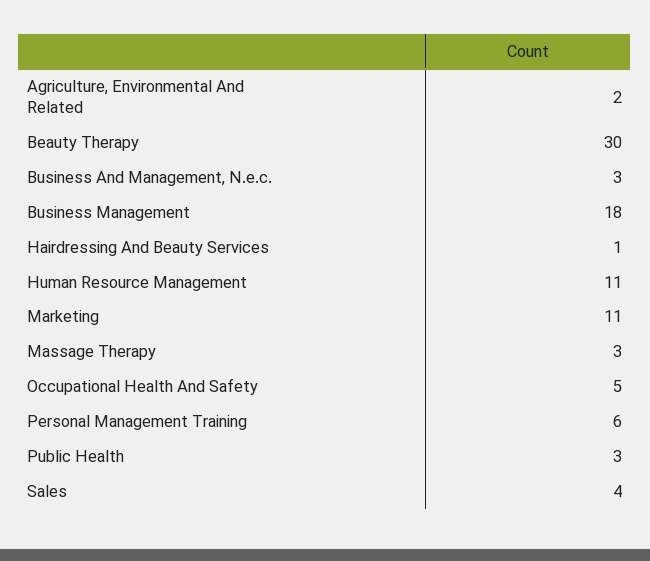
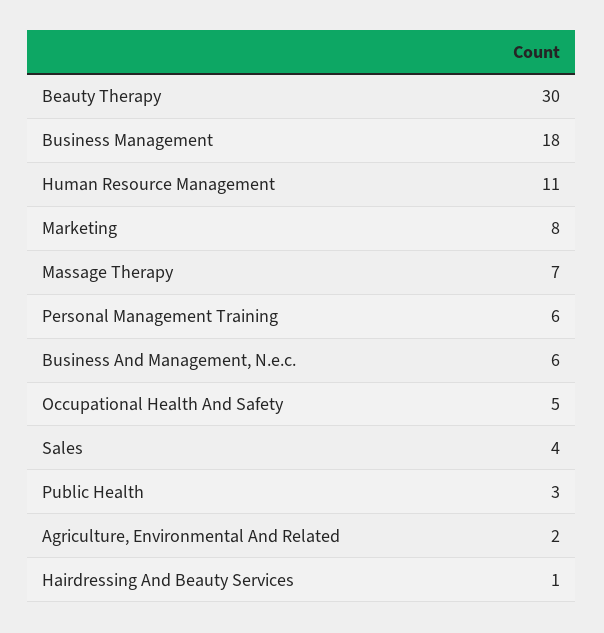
Business And Management, N.e.c.: 3 -> 6
Marketing: 11 -> 8
Massage Therapy: 3 -> 7

